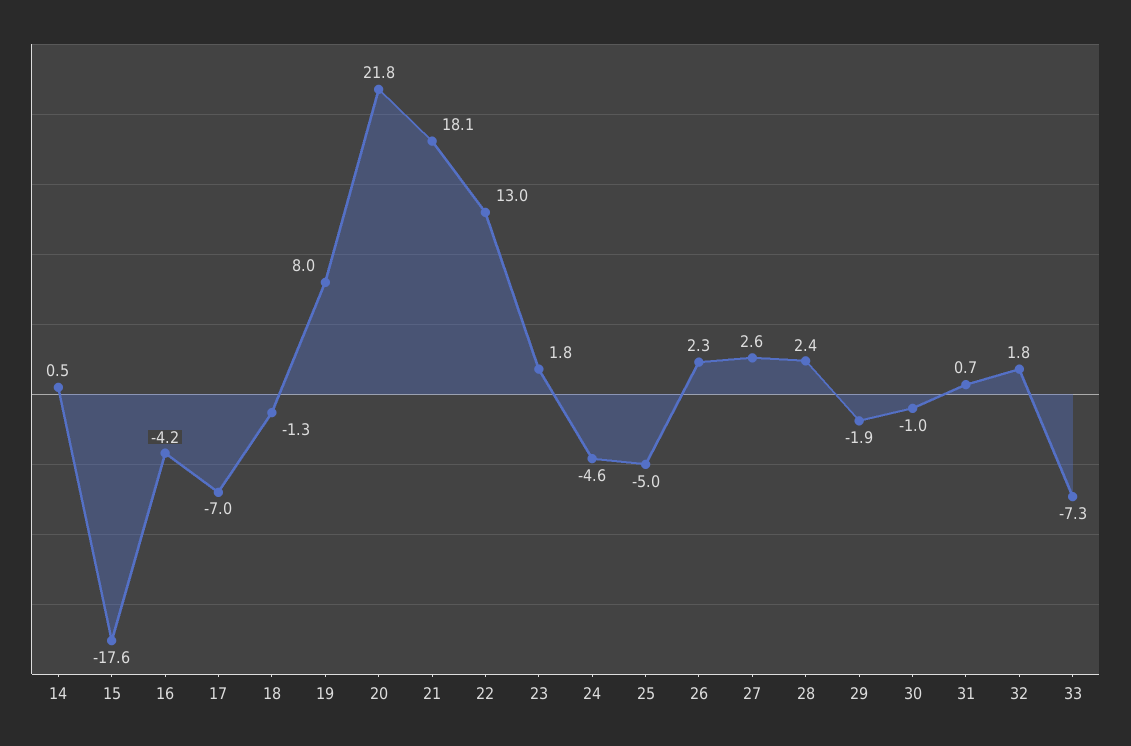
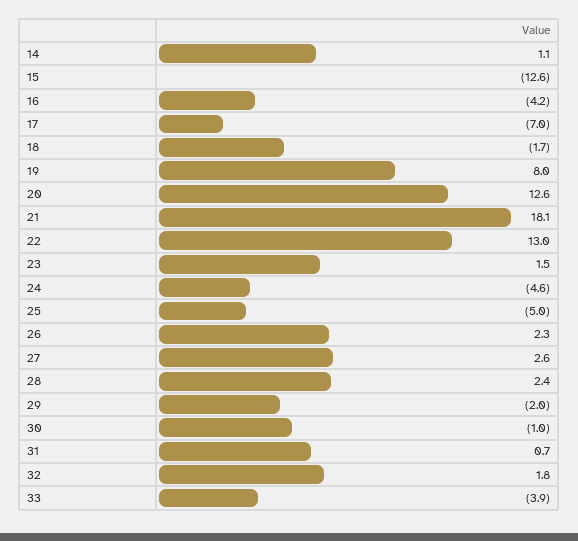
14: 0.5 -> 1.1
15: -17.6 -> -12.6
18: -1.3 -> -1.7
20: 21.8 -> 12.6
23: 1.8 -> 1.5
29: -1.9 -> -2
33: -7.3 -> -3.9

